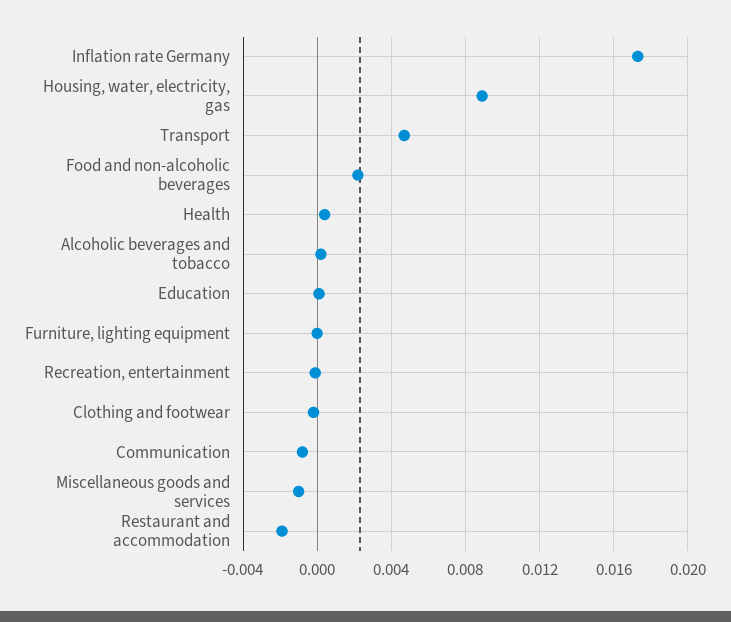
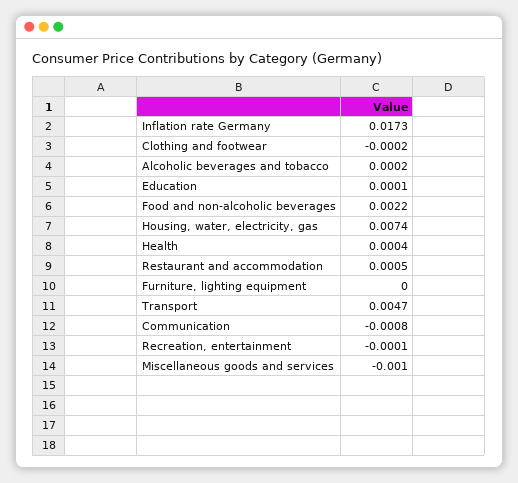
Housing, water, electricity, gas: 0.009 -> 0.0074
Restaurant and accommodation: -0.002 -> 0.0005

